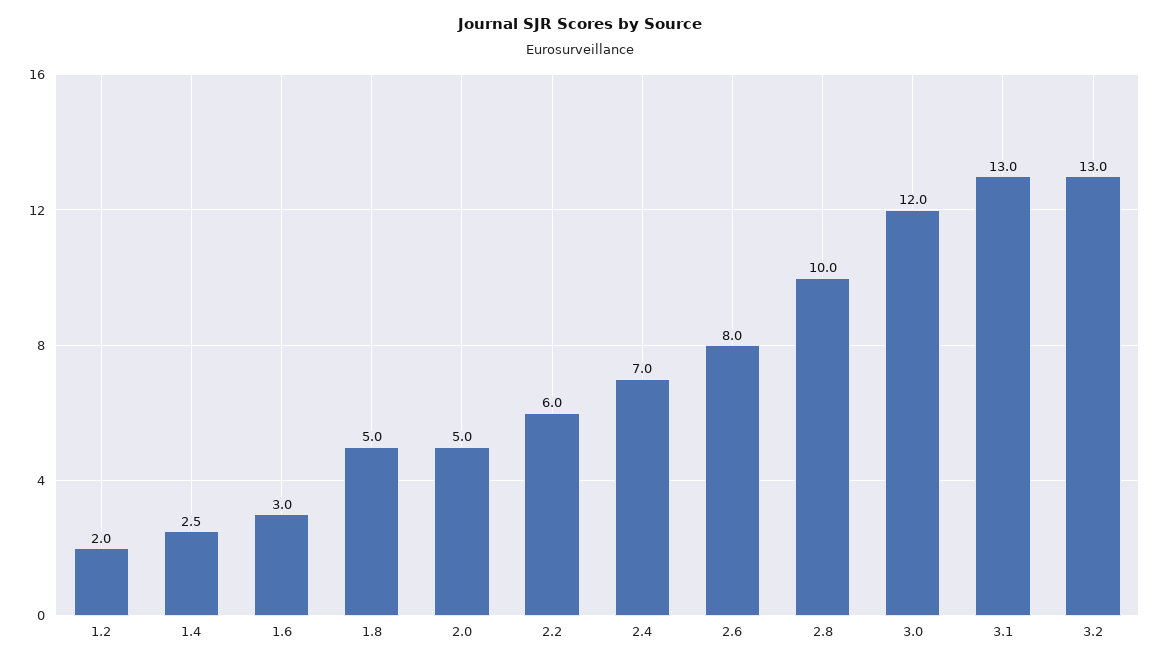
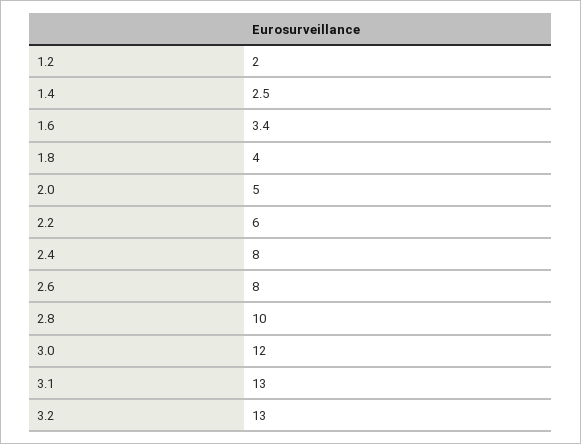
1.6: 3 -> 3.4
1.8: 5 -> 4
2.4: 7 -> 8

